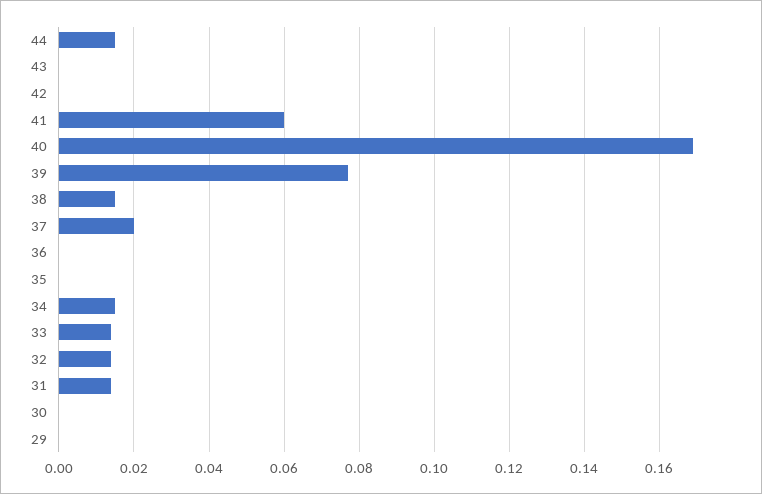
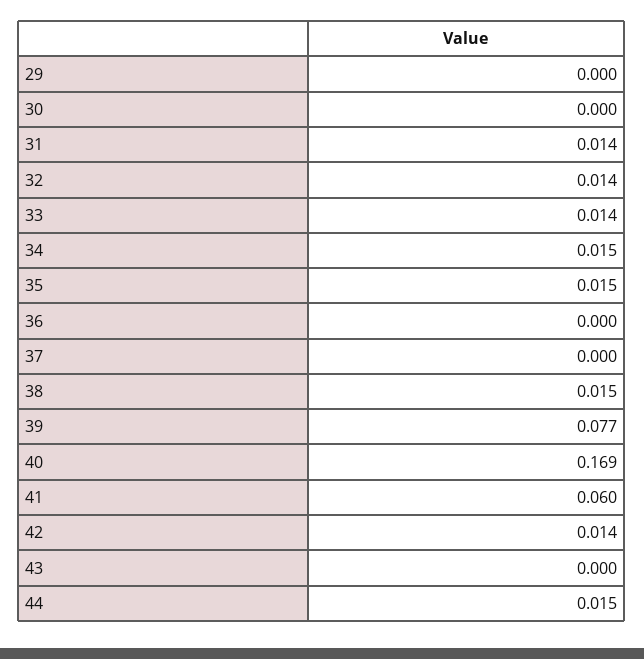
42: 0 -> 0.014
37: 0.02 -> 0
35: 0 -> 0.015

